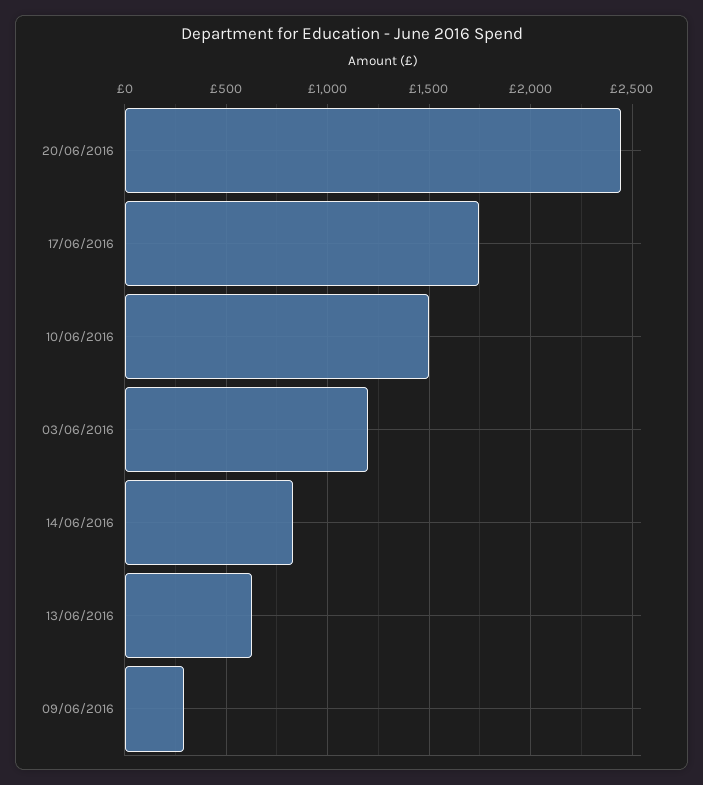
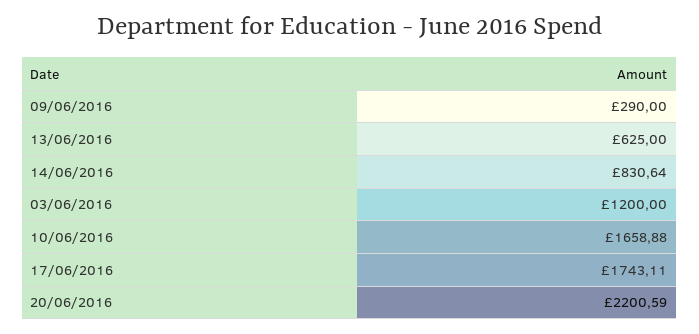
20/06/2016: 2450 -> 2200.59
10/06/2016: 1500 -> 1658.88

